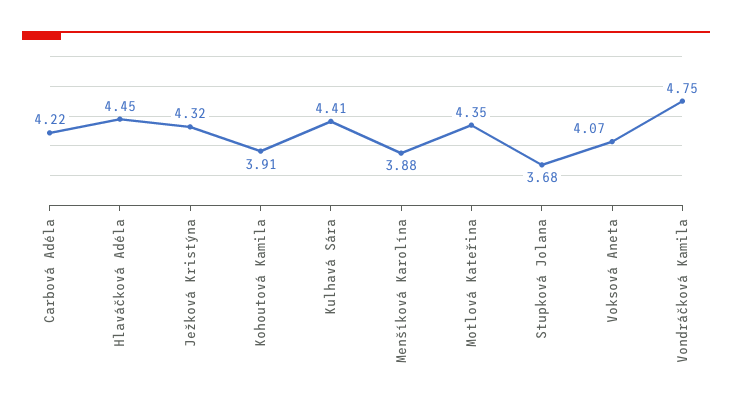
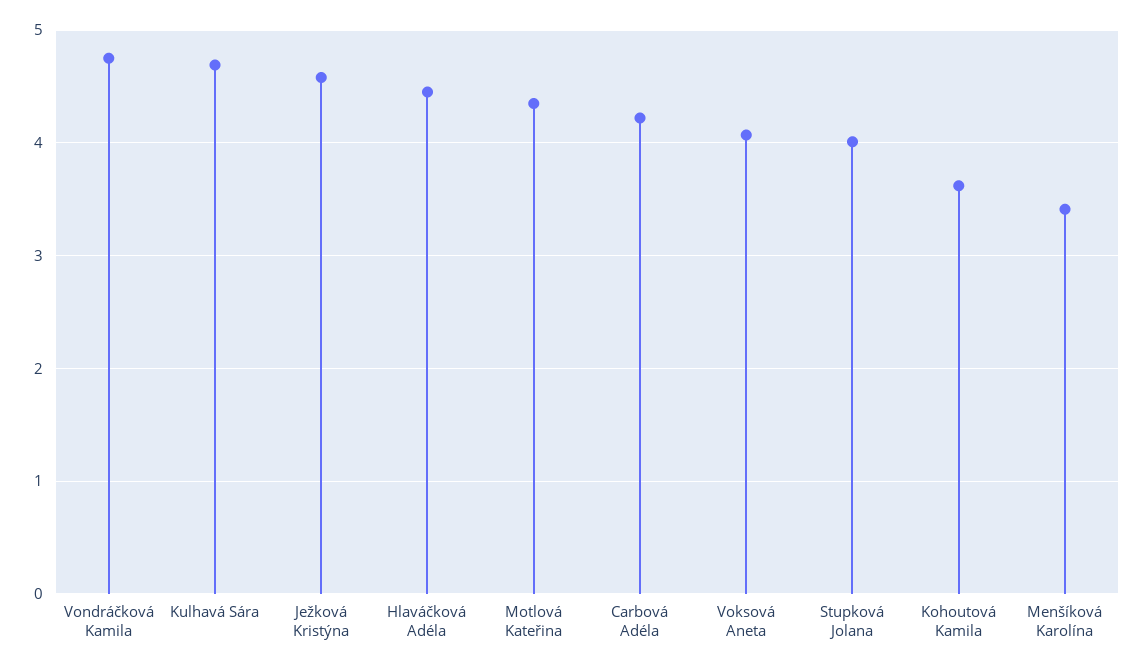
Ježková Kristýna: 4.32 -> 4.6
Kohoutová Kamila: 3.91 -> 3.6
Kulhavá Sára: 4.41 -> 4.7
Menšíková Karolína: 3.88 -> 3.4
Stupková Jolana: 3.68 -> 4

